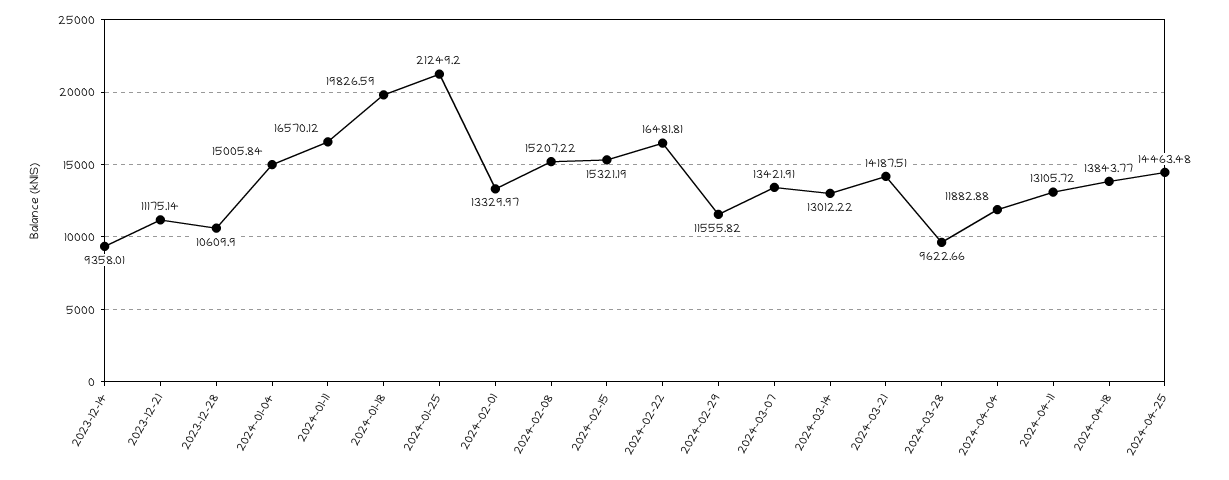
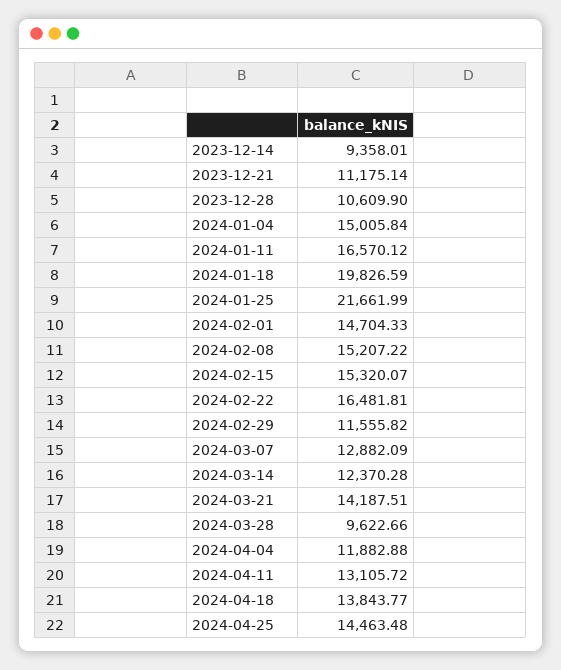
2024-01-25: 21249.2 -> 21661.99
2024-02-01: 13329.97 -> 14704.33
2024-02-15: 15321.19 -> 15320.07
2024-03-07: 13421.91 -> 12882.09
2024-03-14: 13012.22 -> 12370.28

